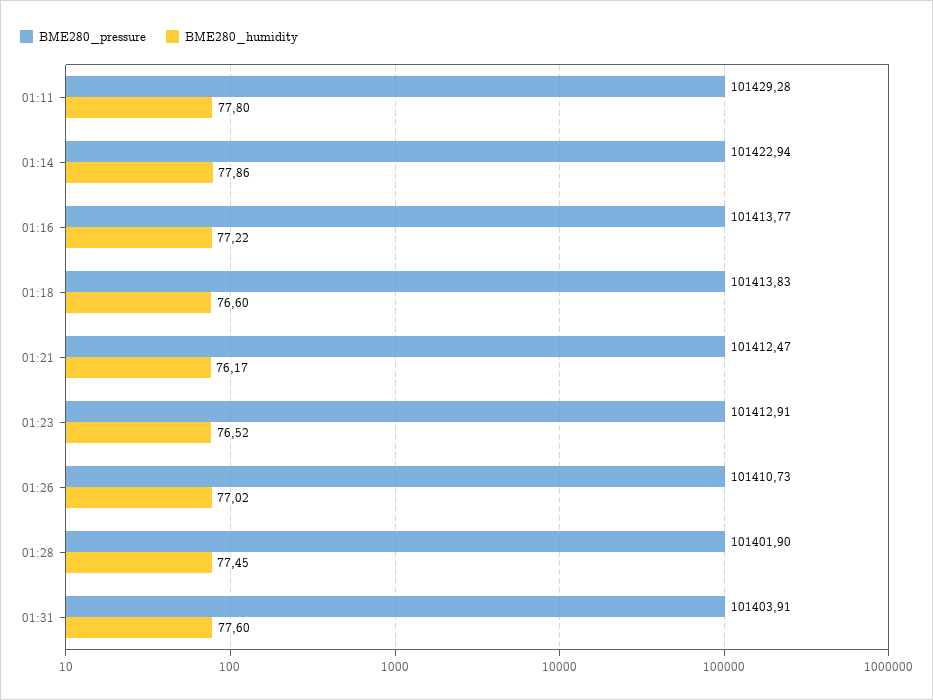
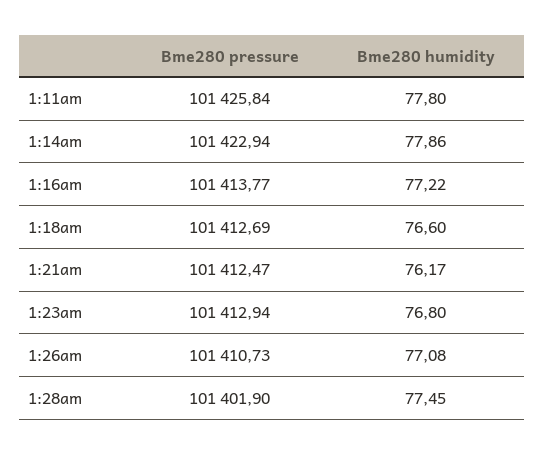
BME280_pressure, 01:11: 101429.28 -> 101425.84
BME280_pressure, 01:18: 101413.83 -> 101412.69
BME280_pressure, 01:23: 101412.91 -> 101412.94
BME280_humidity, 01:23: 76.52 -> 76.8
BME280_humidity, 01:26: 77.02 -> 77.08
BME280_pressure, 01:31: 101403.91 -> none
BME280_humidity, 01:31: 77.6 -> none

